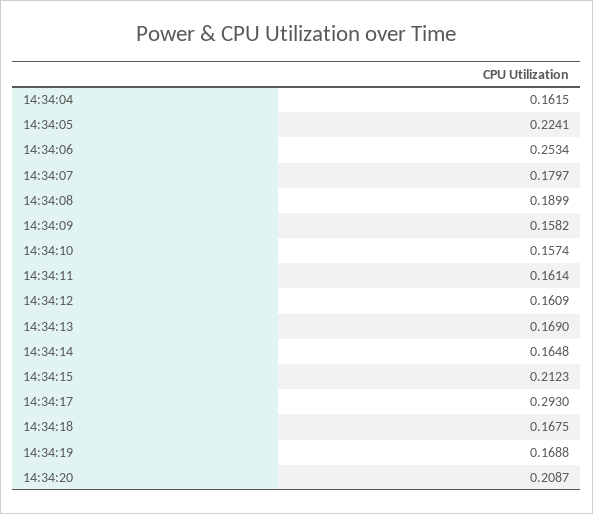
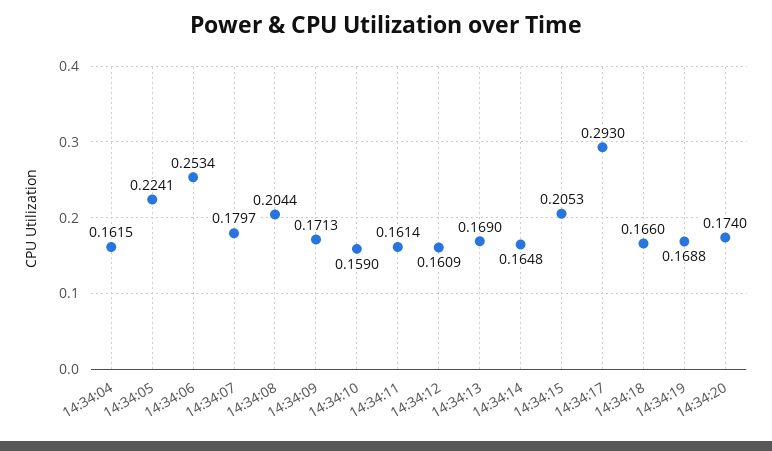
14:34:08: 0.1899 -> 0.2044
14:34:09: 0.1582 -> 0.1713
14:34:10: 0.1574 -> 0.159
14:34:15: 0.2123 -> 0.2053
14:34:18: 0.1675 -> 0.166
14:34:20: 0.2087 -> 0.174

